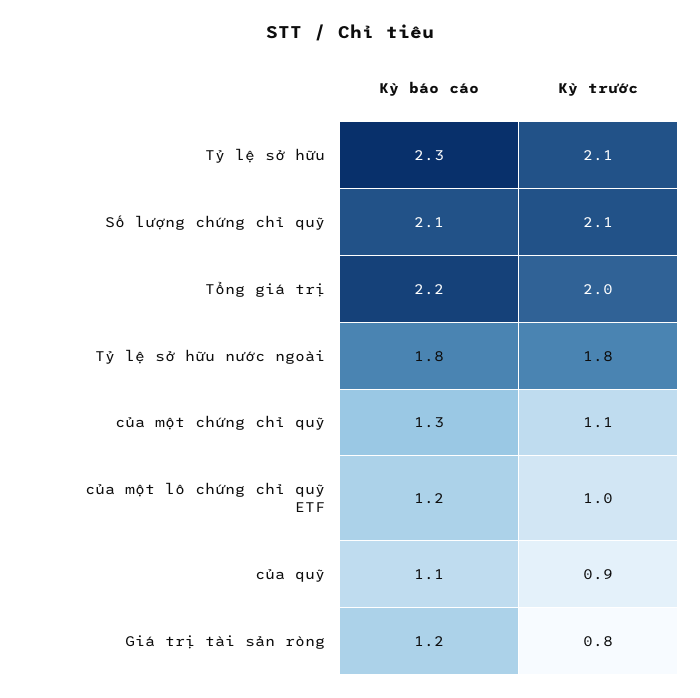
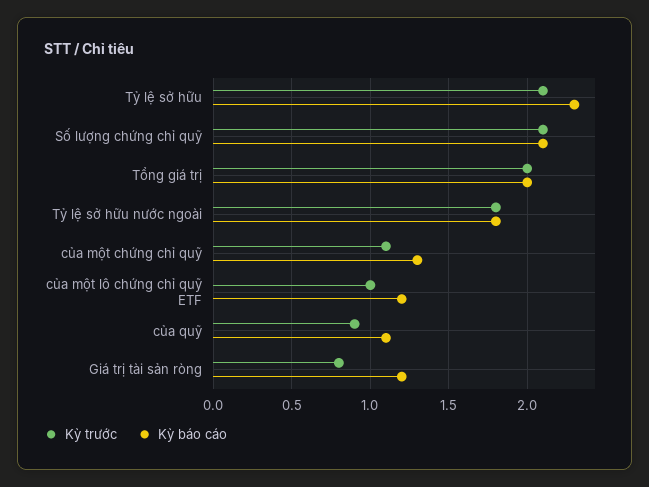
Kỳ báo cáo, Tổng giá trị: 2.2 -> 2

